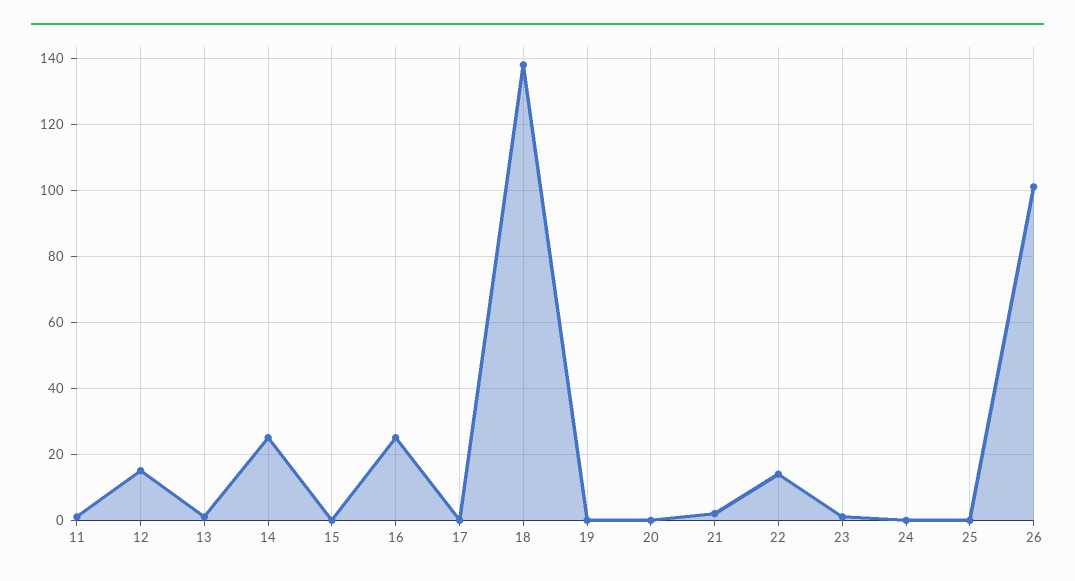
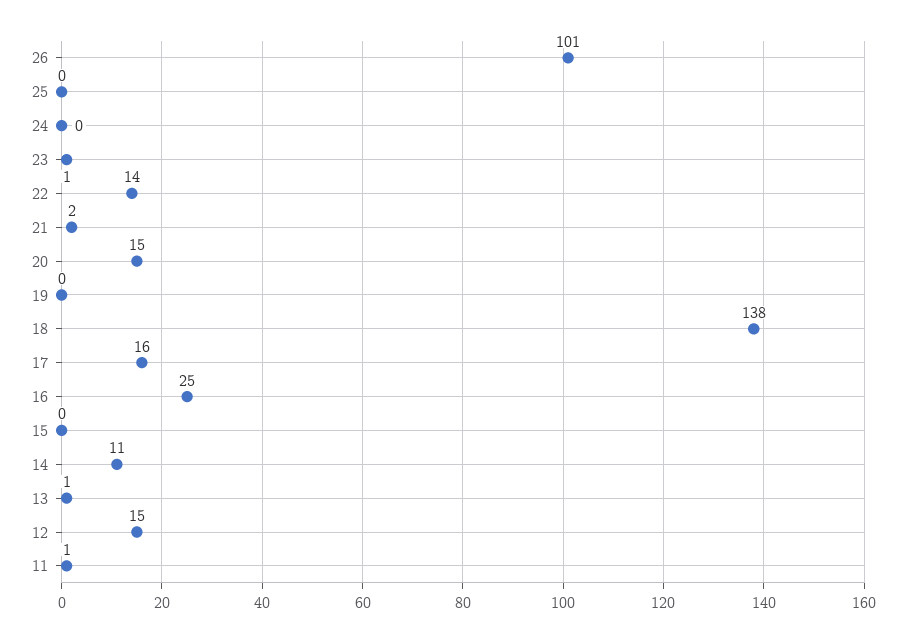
14: 25 -> 11
17: 0 -> 16
20: 0 -> 15

